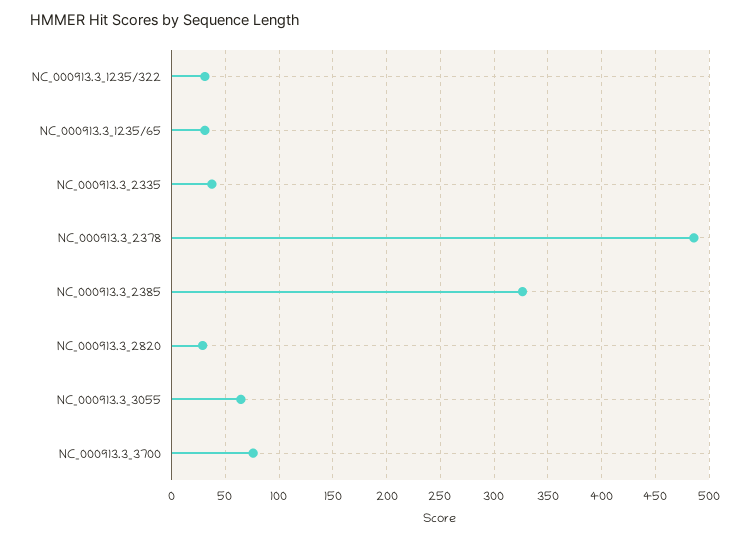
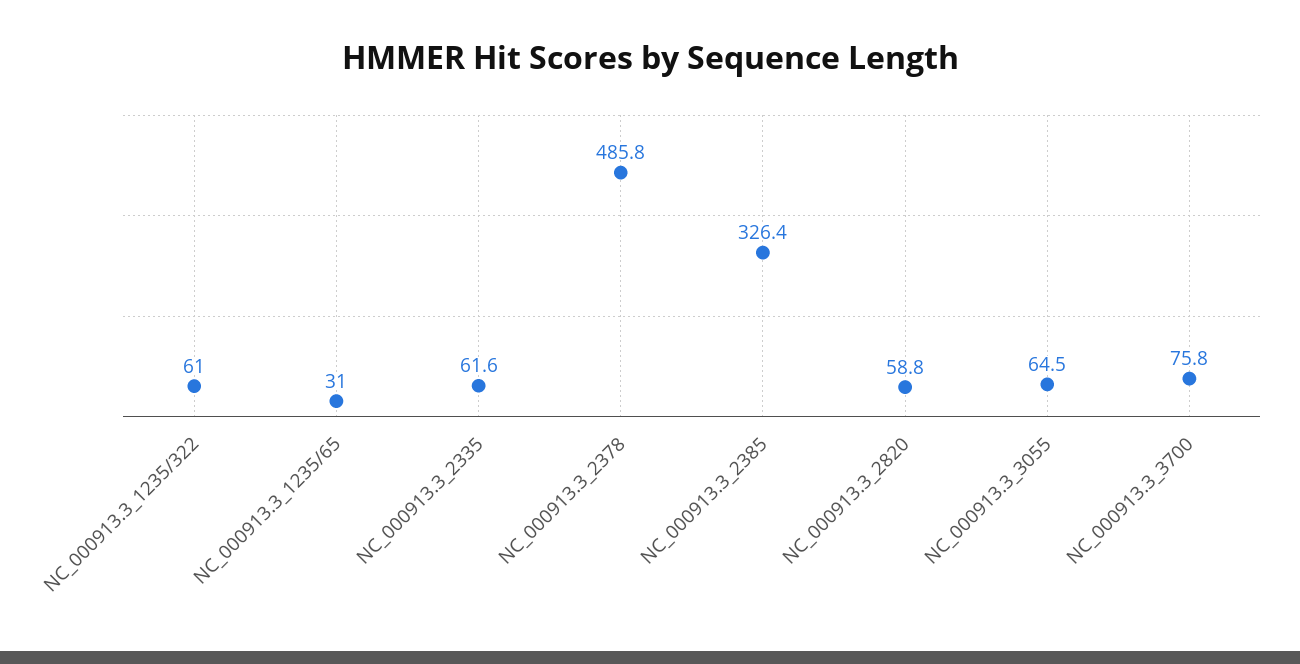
NC_000913.3_1235/322: 30 -> 61
NC_000913.3_2335: 40 -> 61.6
NC_000913.3_2820: 30 -> 58.8

